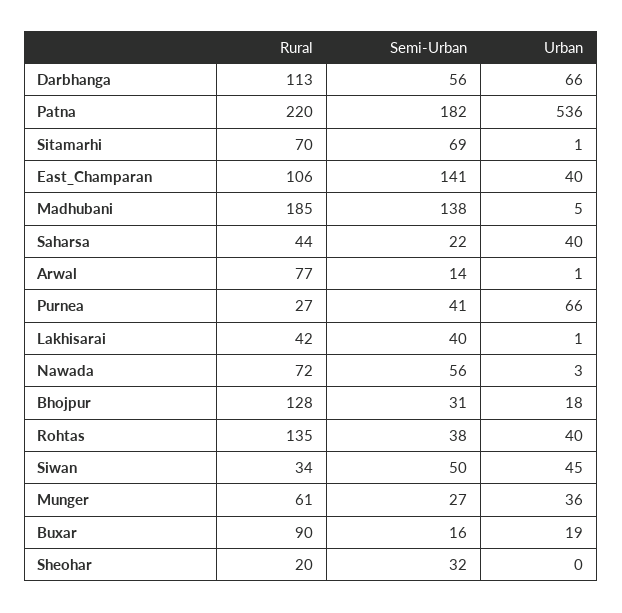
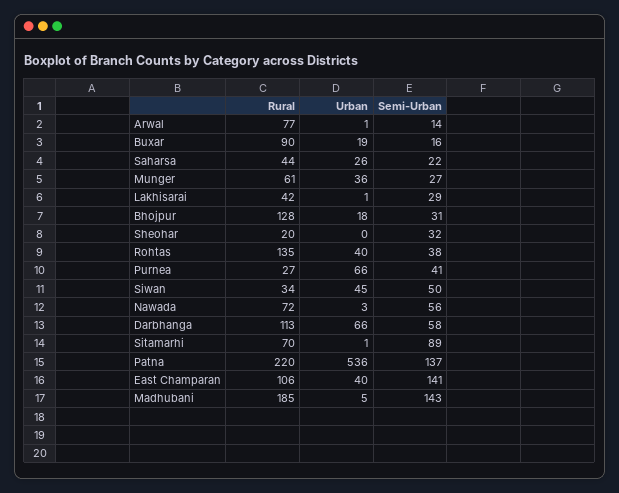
Semi-Urban, Darbhanga: 56 -> 58
Semi-Urban, Patna: 182 -> 137
Semi-Urban, Sitamarhi: 69 -> 89
Semi-Urban, Madhubani: 138 -> 143
Urban, Saharsa: 40 -> 26
Semi-Urban, Lakhisarai: 40 -> 29

